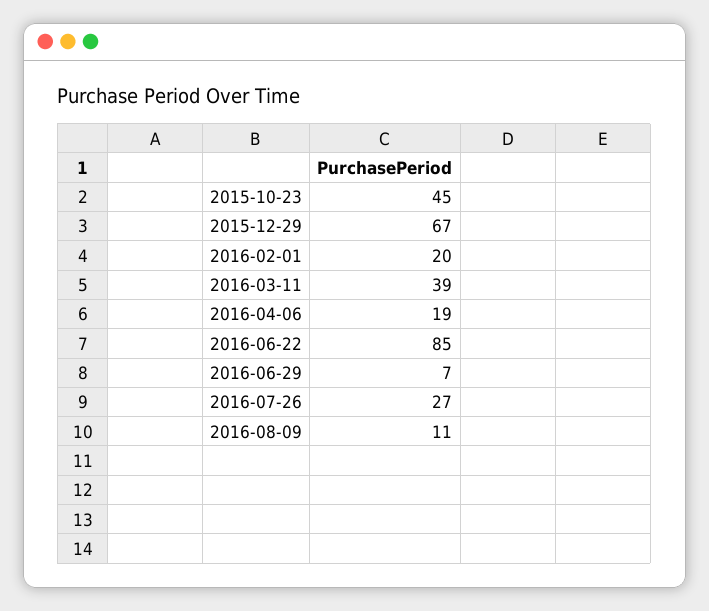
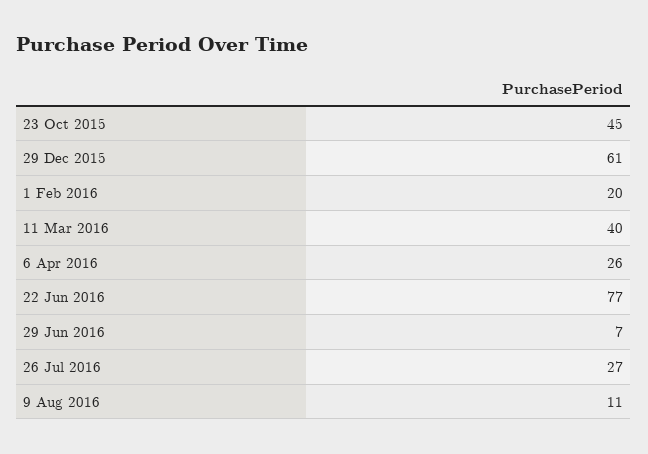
2015-12-29: 67 -> 61
2016-03-11: 39 -> 40
2016-04-06: 19 -> 26
2016-06-22: 85 -> 77

